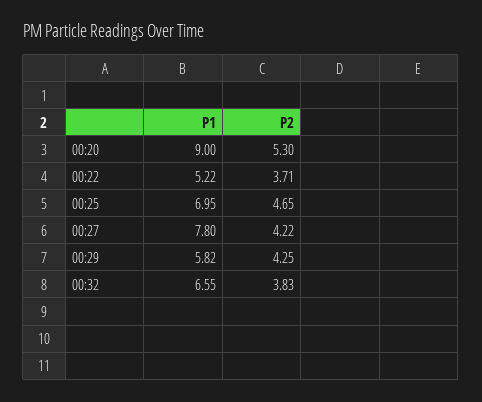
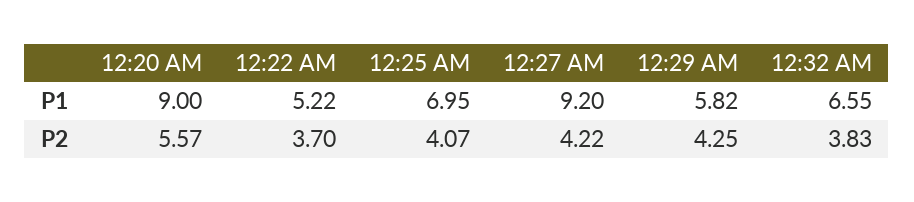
P2, 00:20: 5.3 -> 5.57
P2, 00:22: 3.71 -> 3.7
P2, 00:25: 4.65 -> 4.07
P1, 00:27: 7.8 -> 9.2

